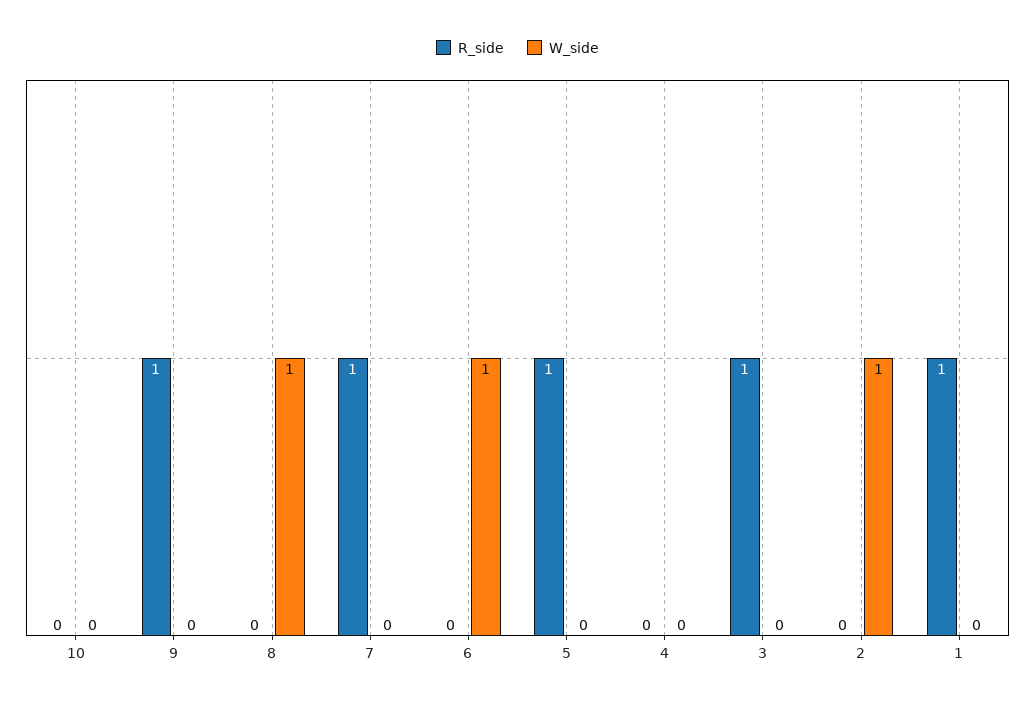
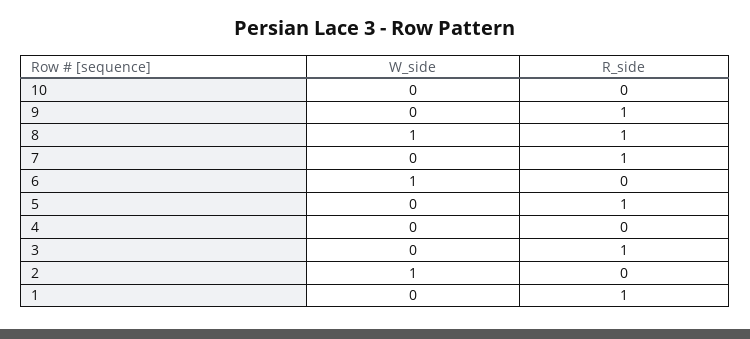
R_side, 8: 0 -> 1

